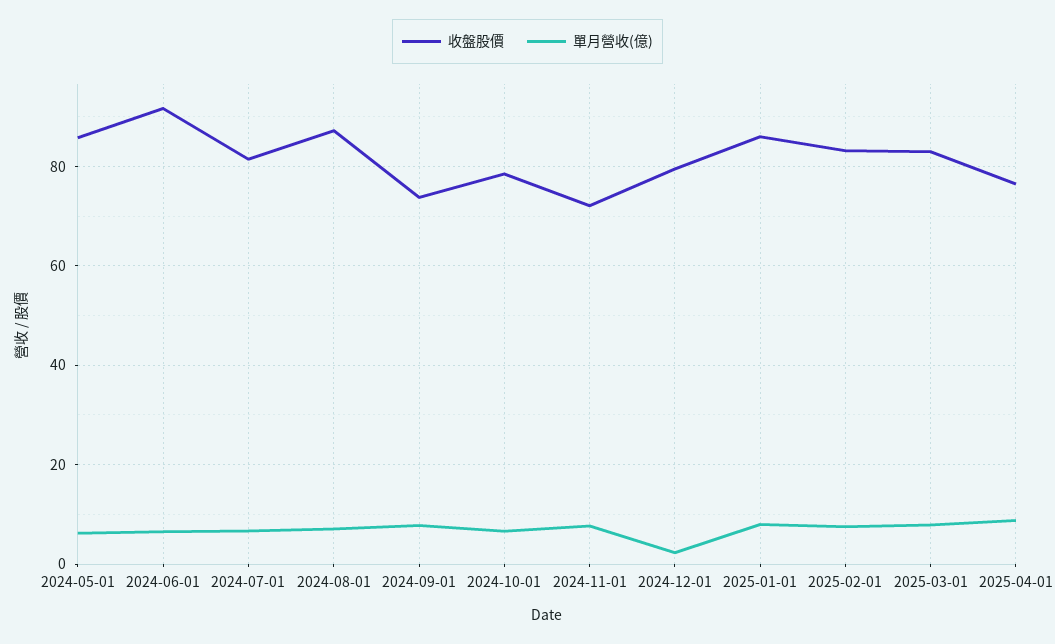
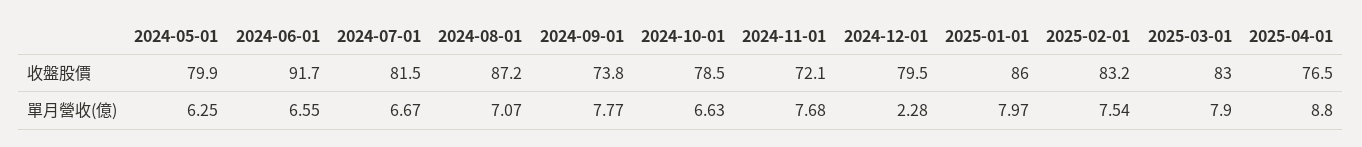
收盤股價, 2024-05-01: 86 -> 79.9

